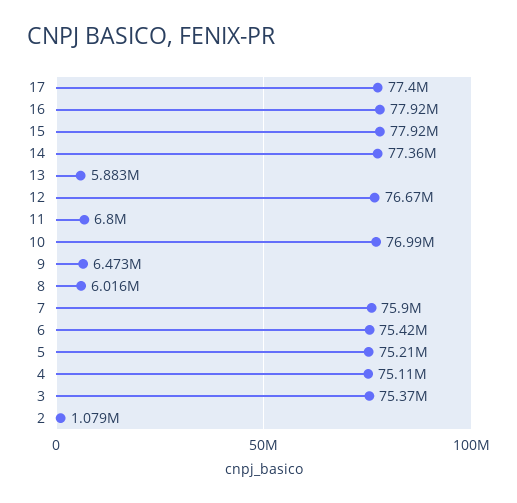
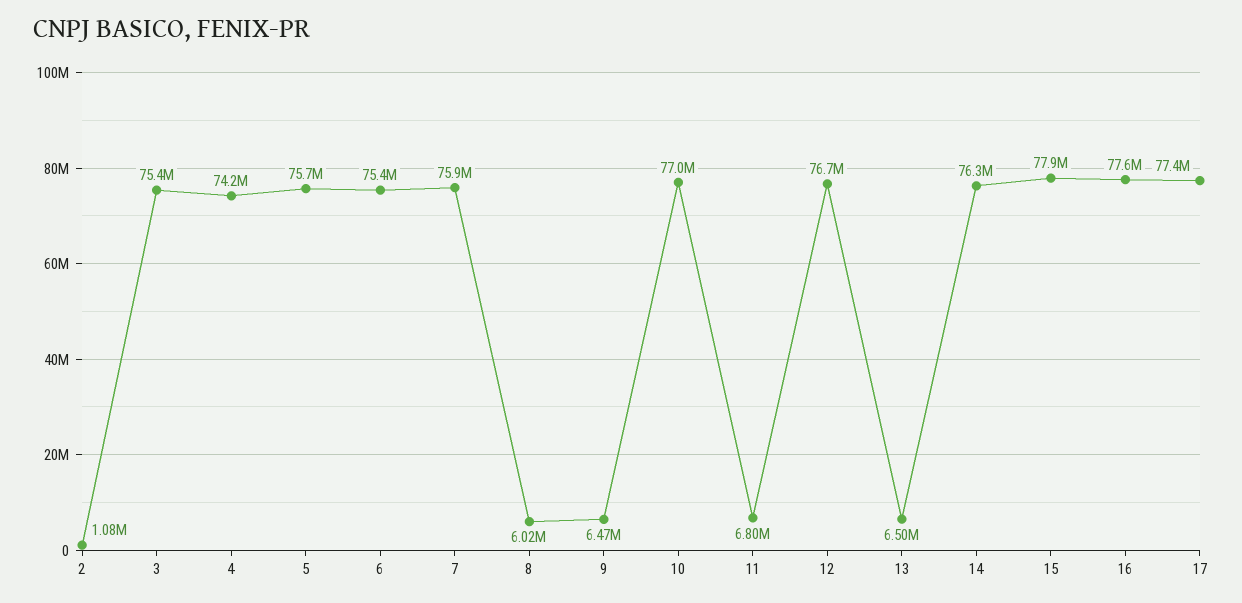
16: 77920000 -> 77600000
14: 77360000 -> 76300000
13: 5883000 -> 6500000
5: 75210000 -> 75700000
4: 75110000 -> 74200000

